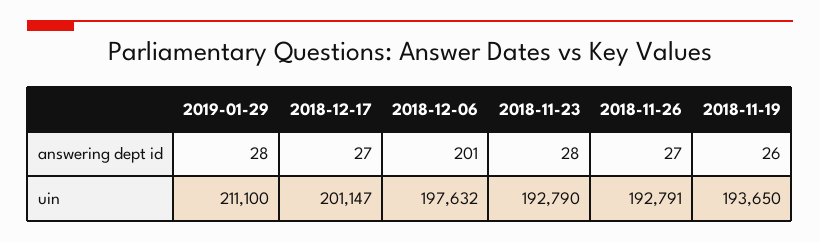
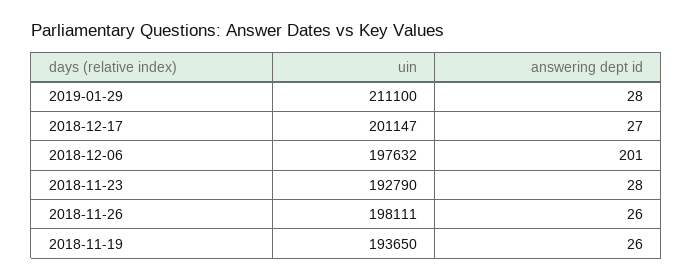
2018-11-26, answering dept id: 27 -> 26
2018-11-26, uin: 192791 -> 198111

